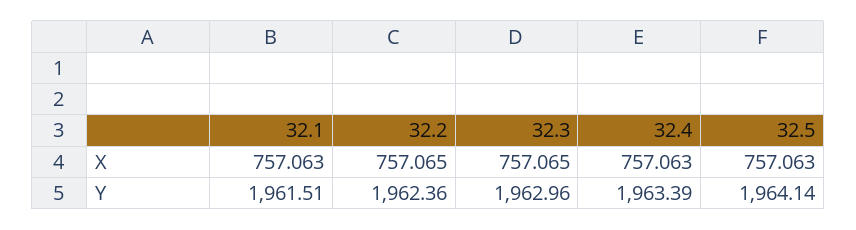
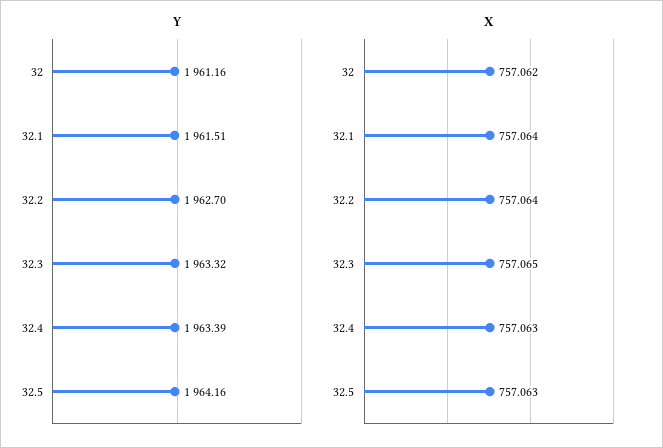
X, 32.1: 757.063 -> 757.064
X, 32.2: 757.065 -> 757.064
Y, 32.2: 1962.36 -> 1962.7
Y, 32.3: 1962.96 -> 1963.32
Y, 32.5: 1964.14 -> 1964.16
Y, 32: none -> 1961.16
X, 32: none -> 757.062

